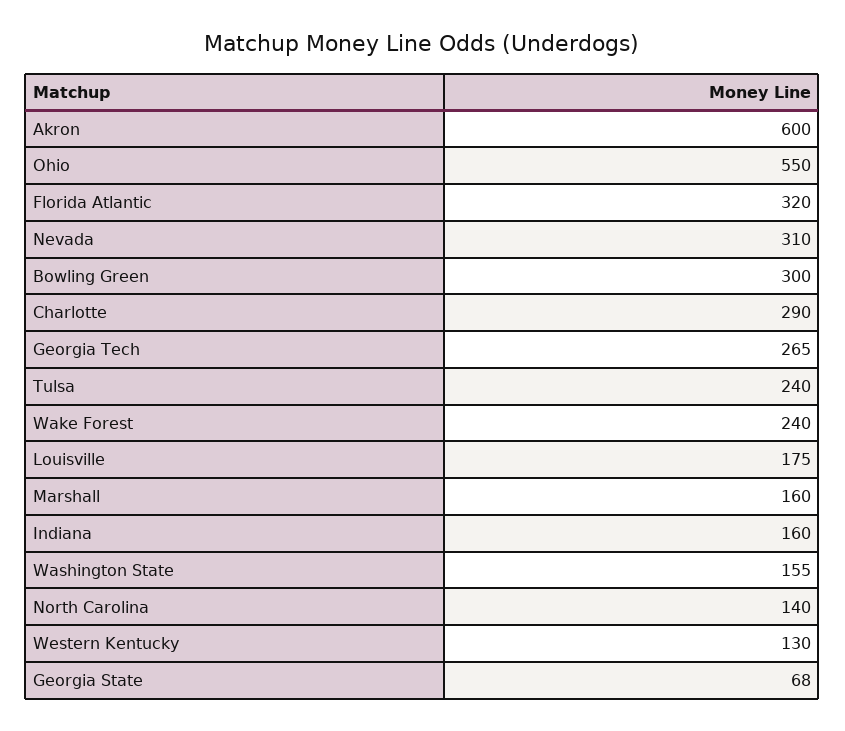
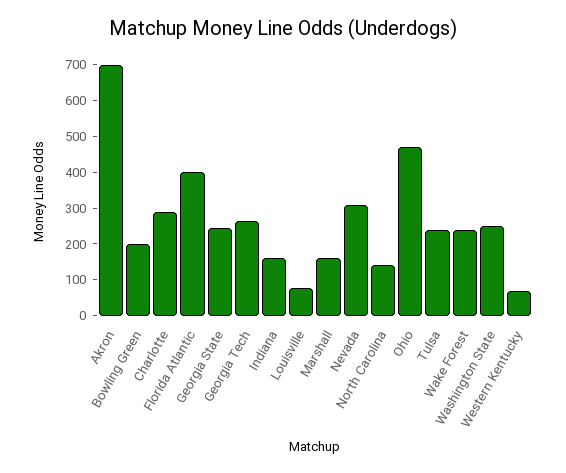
Akron: 600 -> 700
Ohio: 550 -> 475
Florida Atlantic: 320 -> 400
Bowling Green: 300 -> 200
Louisville: 175 -> 75
Washington State: 155 -> 250
Western Kentucky: 130 -> 75
Georgia State: 68 -> 250

